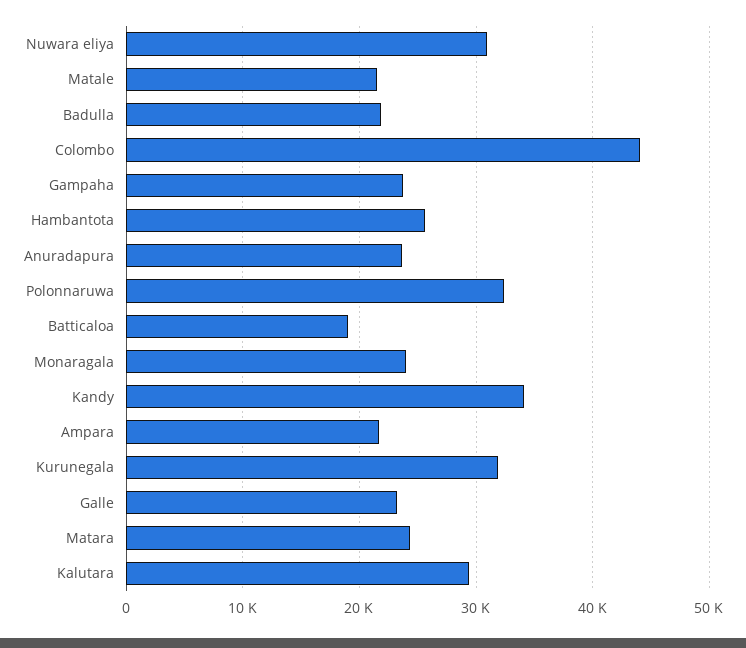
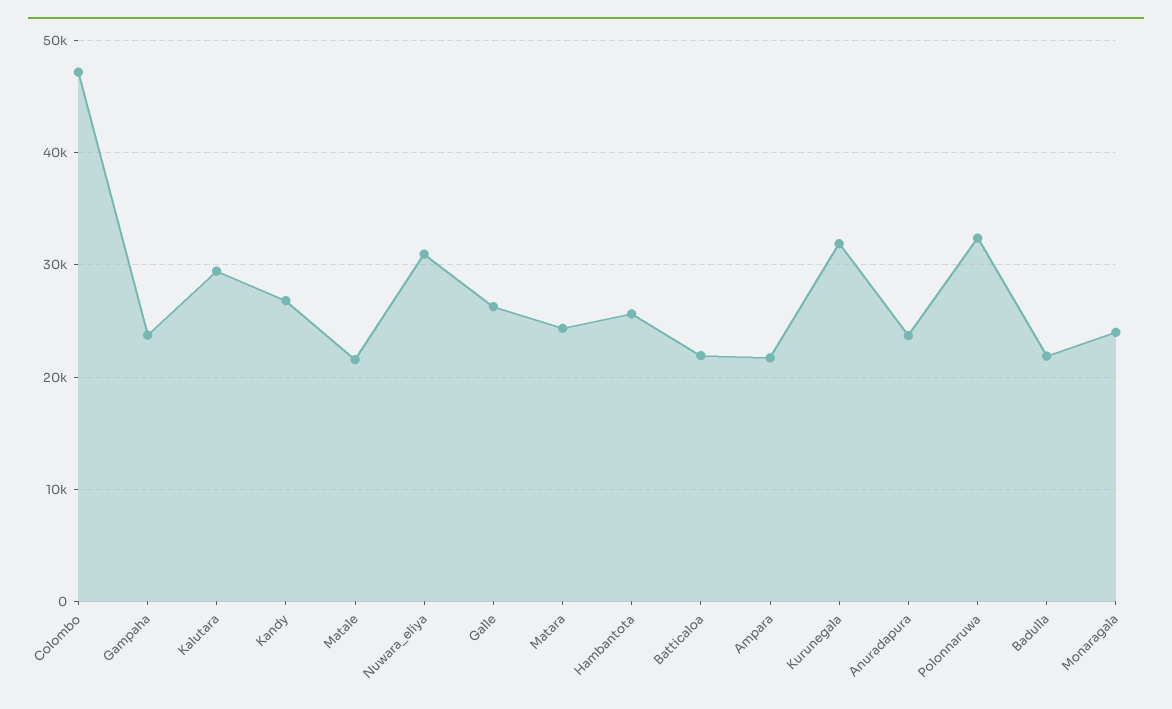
Colombo: 44000 -> 47000
Batticaloa: 19000 -> 22000
Kandy: 34000 -> 27000
Galle: 23000 -> 26000

